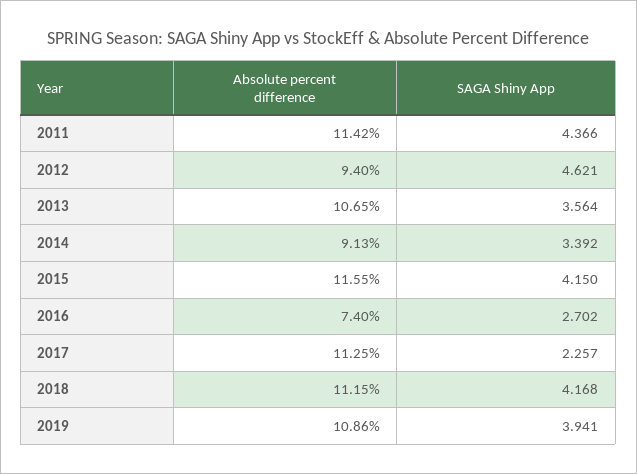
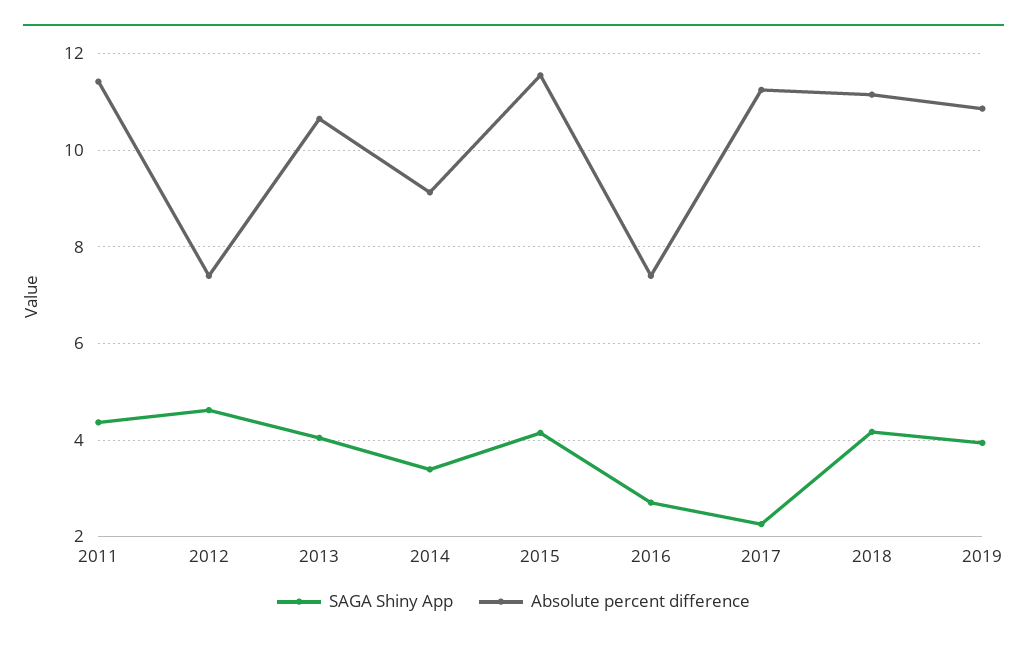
Absolute percent difference, 2012: 9.4 -> 7.4
SAGA Shiny App, 2013: 3.564 -> 4

